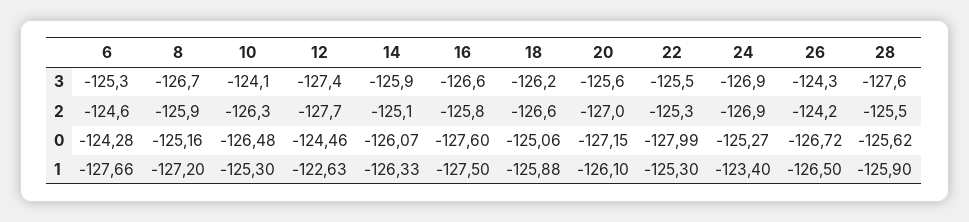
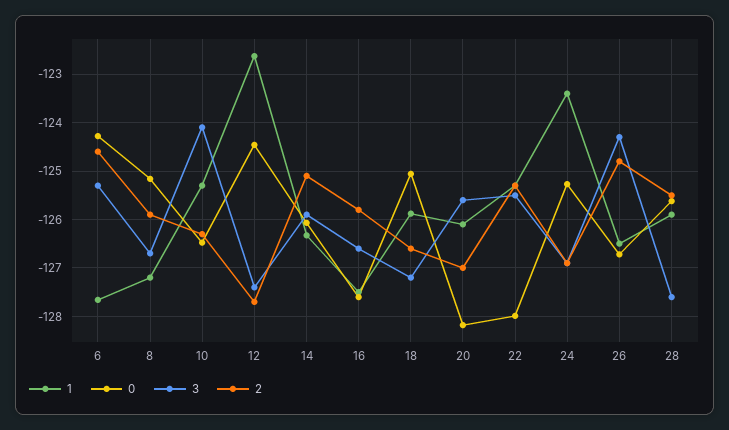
3, 18: -126.2 -> -127.2
2, 26: -124.2 -> -124.8
0, 20: -127.15 -> -128.2

